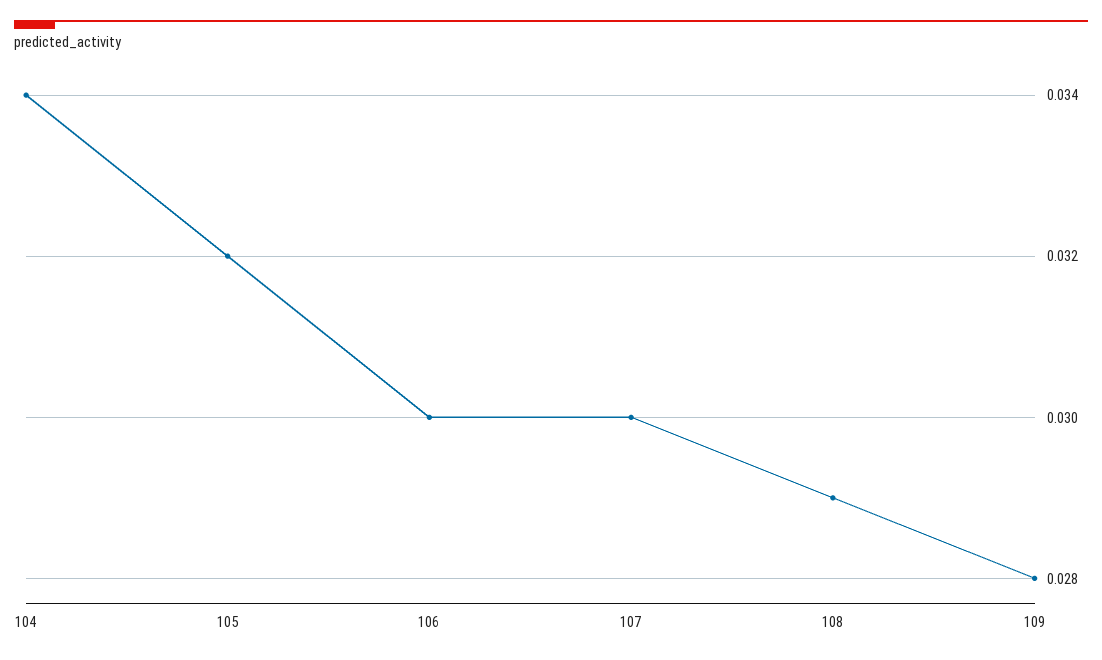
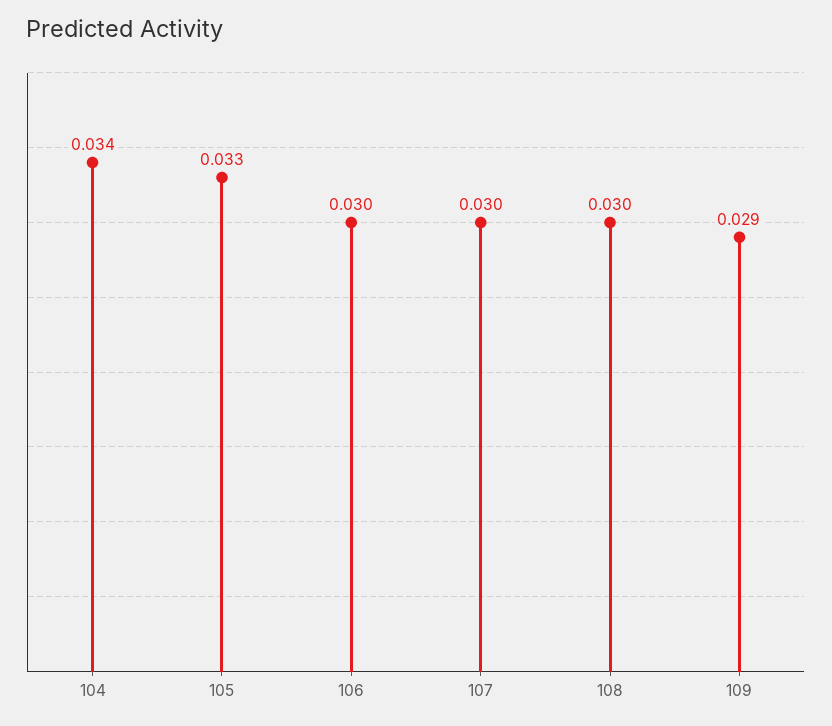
105: 0.032 -> 0.033
108: 0.029 -> 0.03
109: 0.028 -> 0.029

